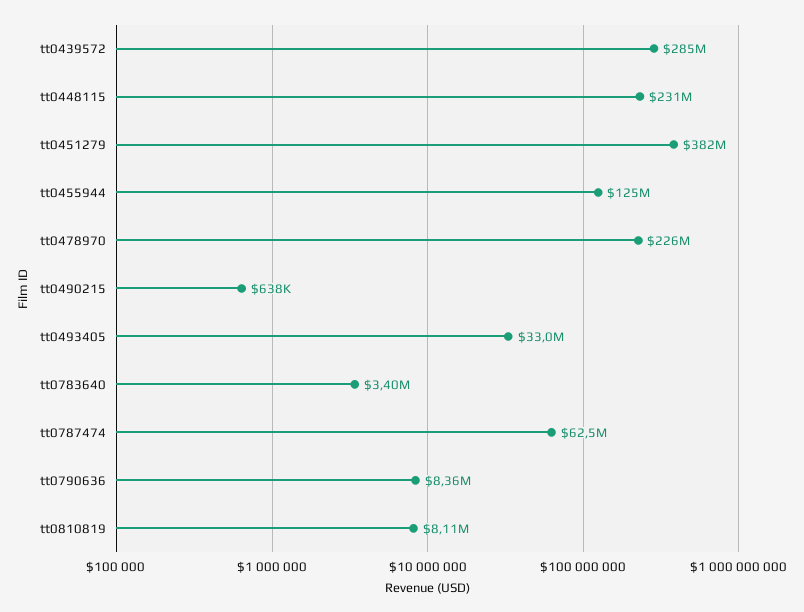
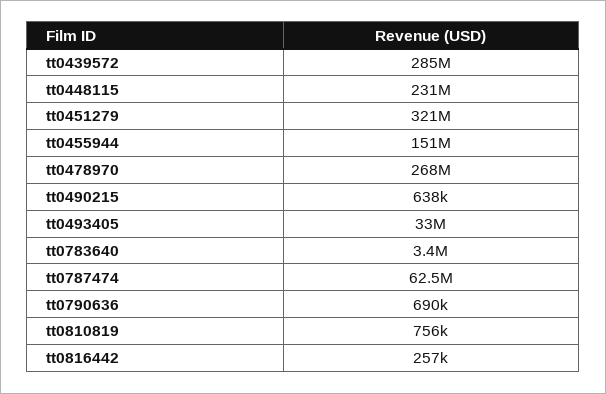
tt0451279: 382000000 -> 321000000
tt0455944: 125000000 -> 151000000
tt0478970: 226000000 -> 268000000
tt0790636: 8360000 -> 690000
tt0810819: 8110000 -> 756000
tt0816442: none -> 257000

